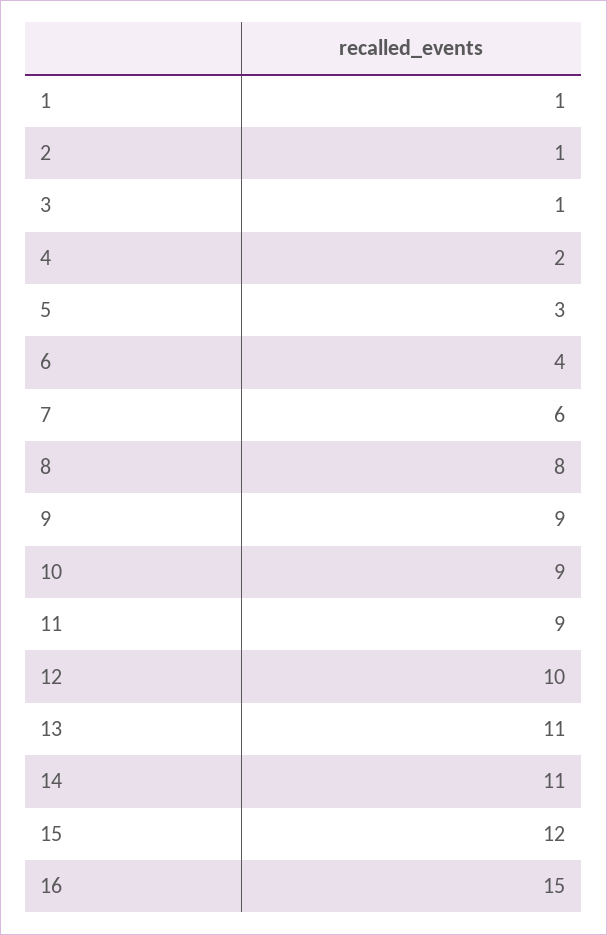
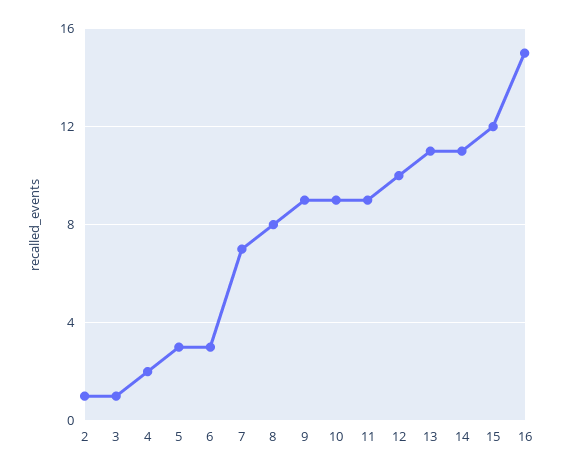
1: 1 -> none
6: 4 -> 3
7: 6 -> 7

